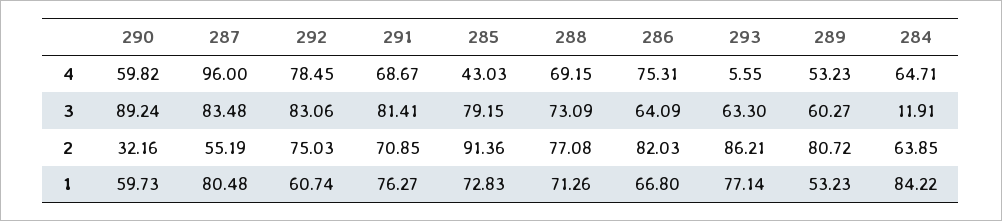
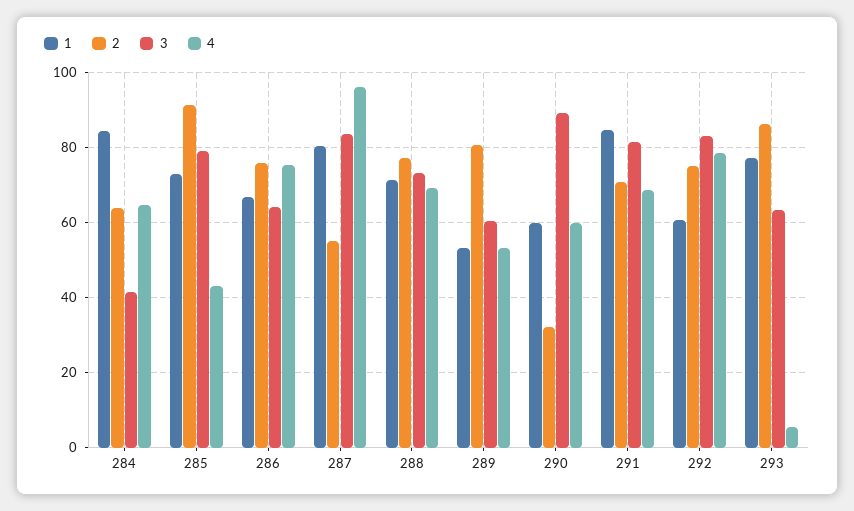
3, 284: 11.91 -> 42
2, 286: 82.03 -> 76
1, 291: 76.27 -> 84

